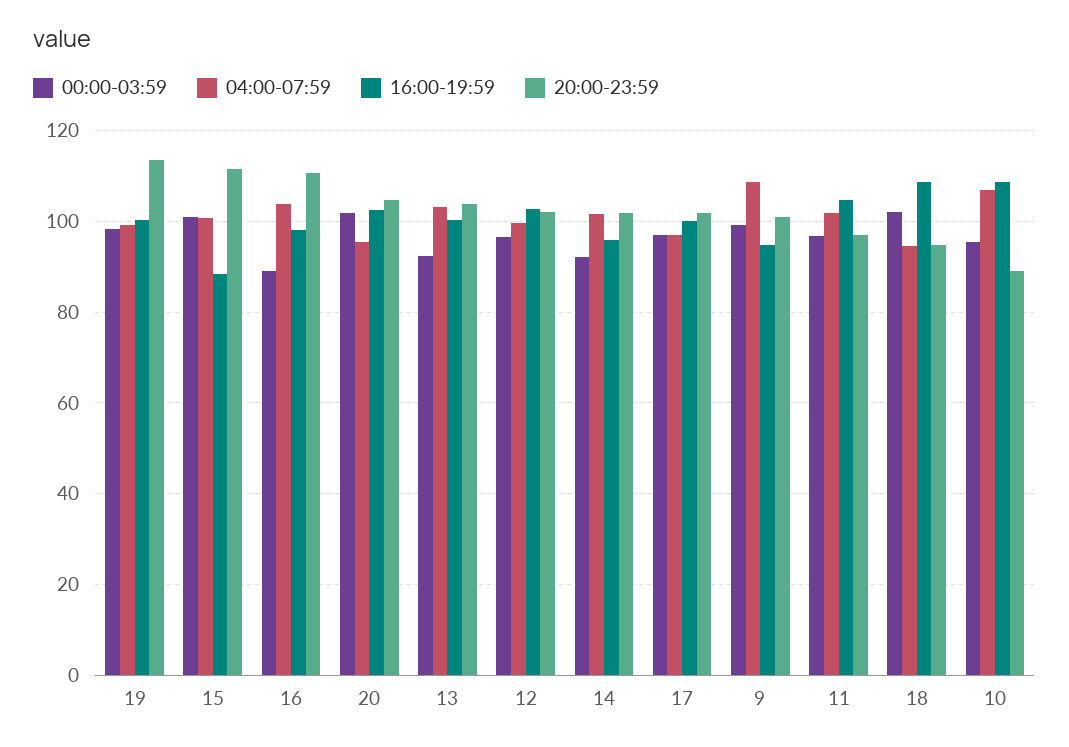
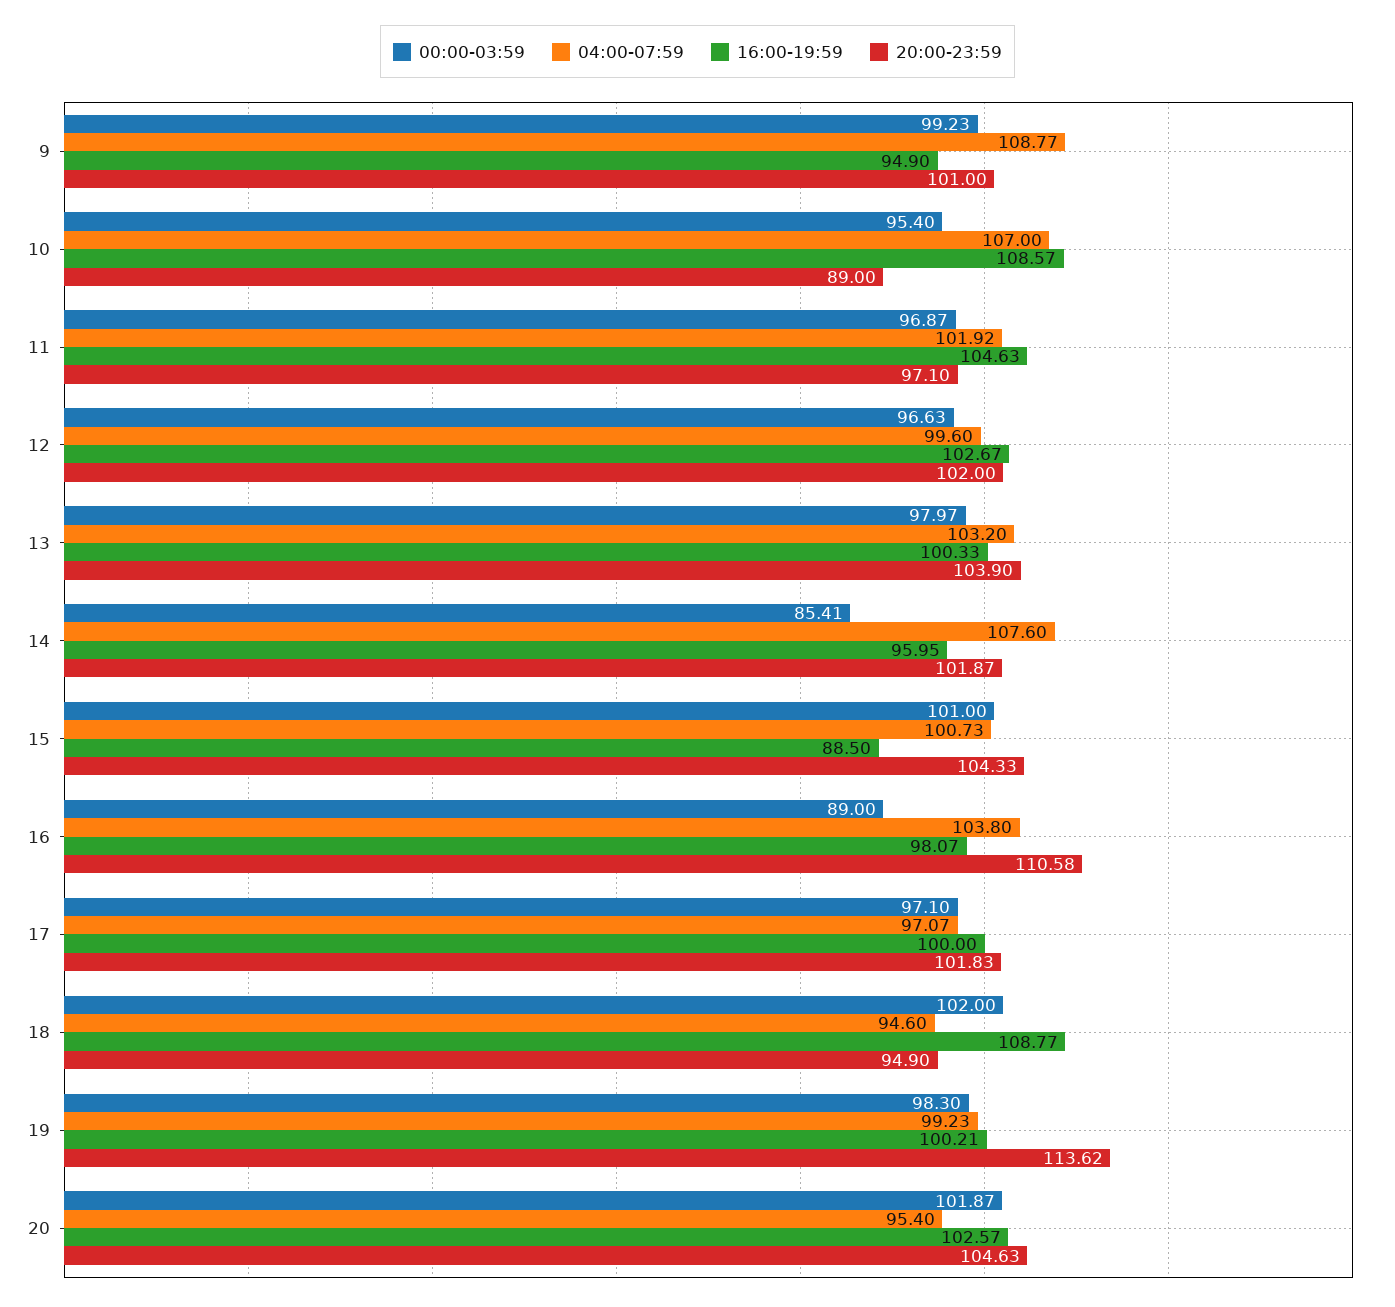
20:00-23:59, 15: 112 -> 104.33
00:00-03:59, 13: 92 -> 97.97
00:00-03:59, 14: 92 -> 85.41
04:00-07:59, 14: 102 -> 107.6

